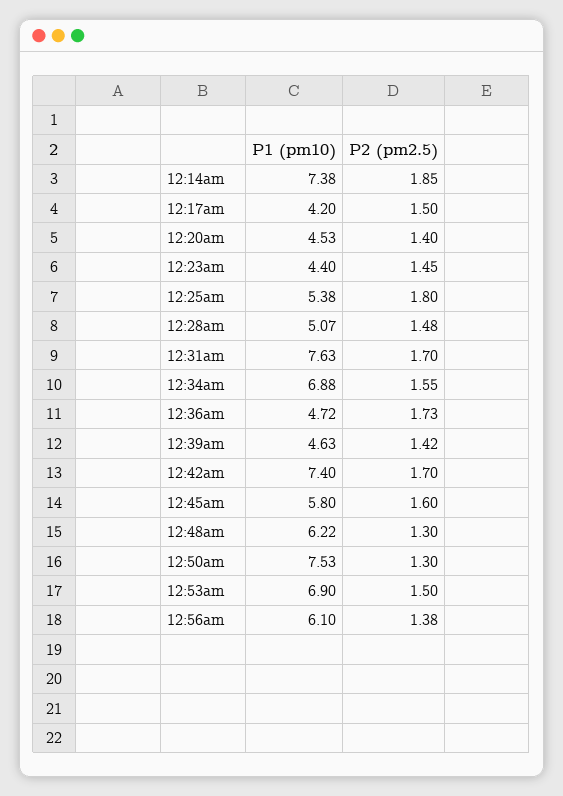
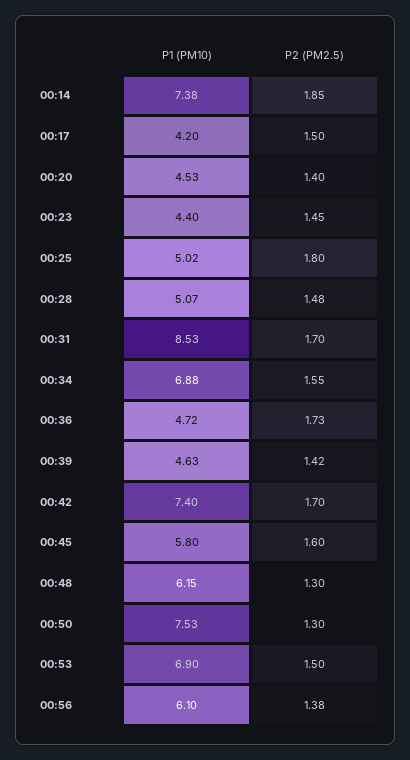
P1 (pm10), 12:25am: 5.38 -> 5.02
P1 (pm10), 12:31am: 7.63 -> 8.53
P1 (pm10), 12:48am: 6.22 -> 6.15

